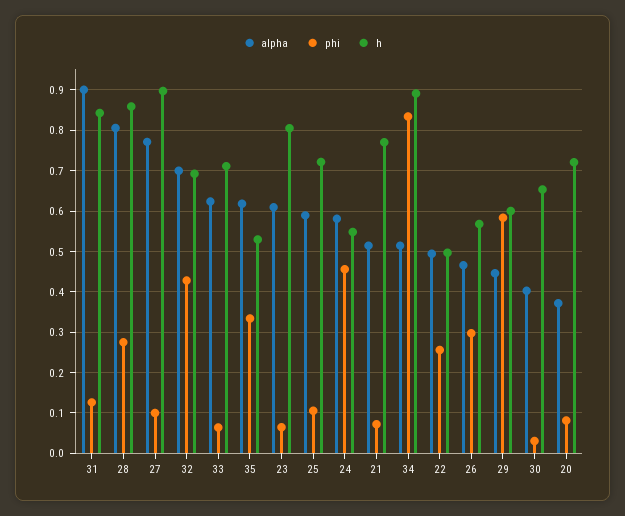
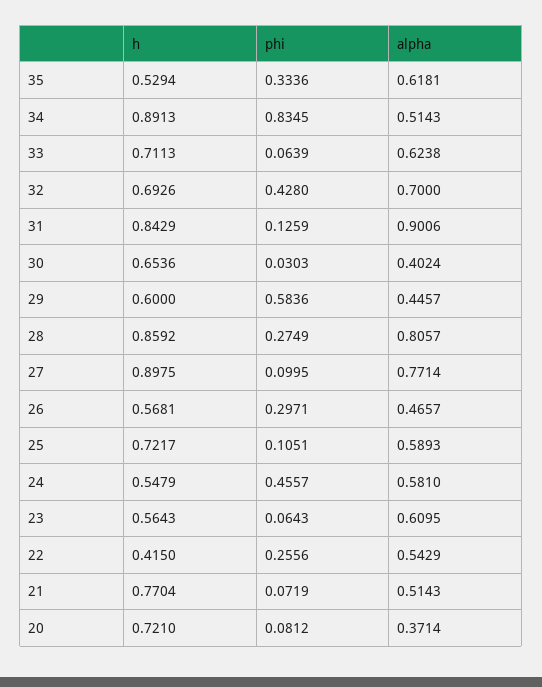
h, 23: 0.8 -> 0.5643
alpha, 22: 0.5 -> 0.5429
h, 22: 0.5 -> 0.415

